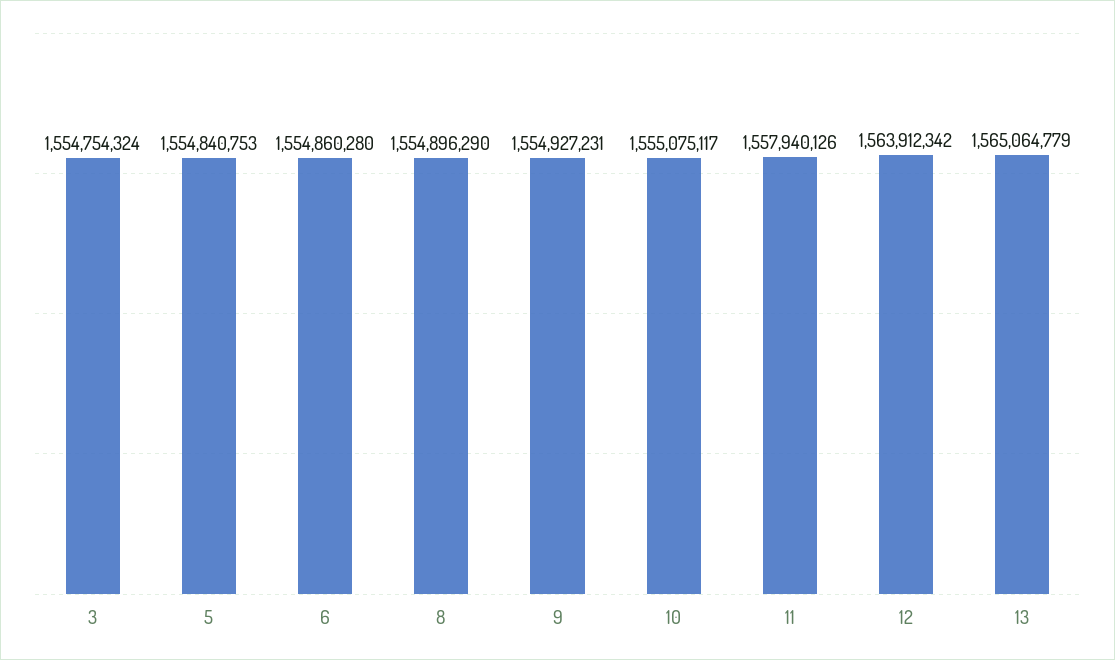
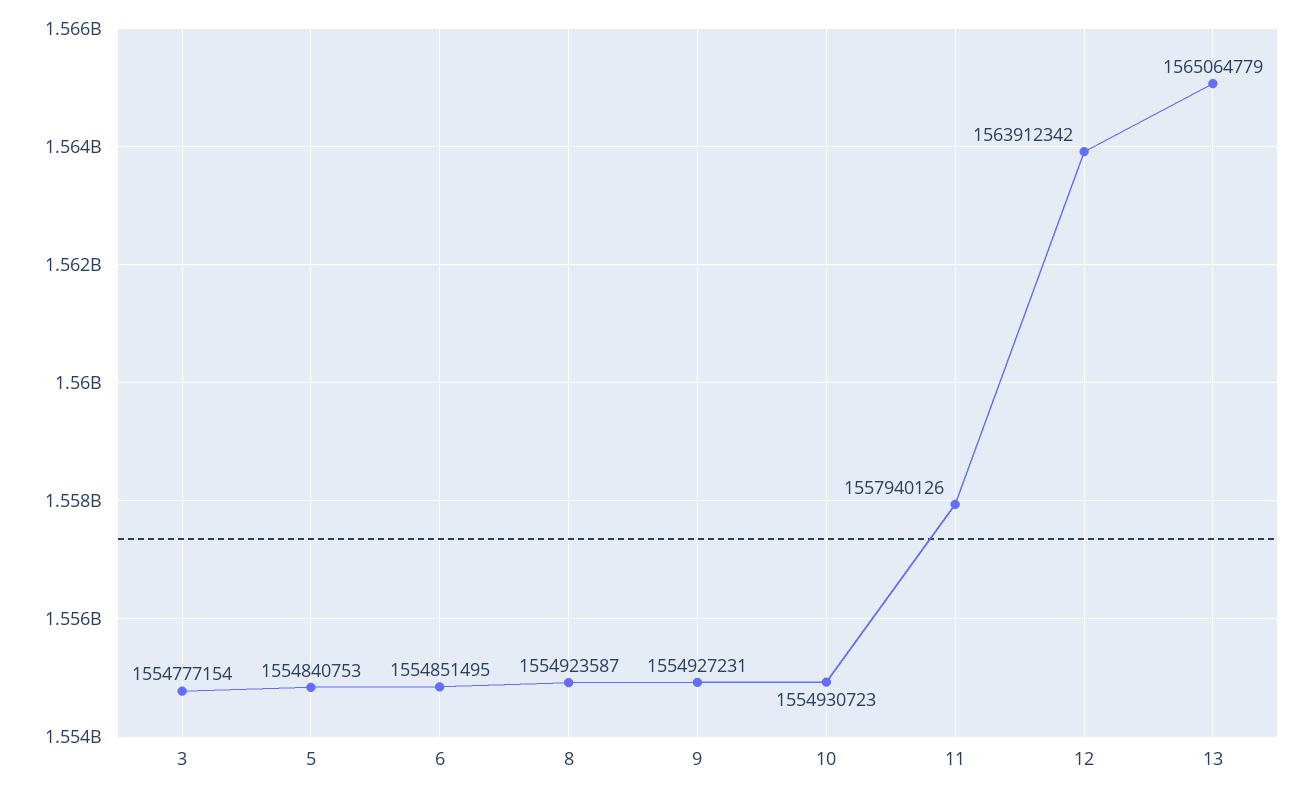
3: 1554754324 -> 1554777154
6: 1554860280 -> 1554851495
8: 1554896290 -> 1554923587
10: 1555075117 -> 1554930723

